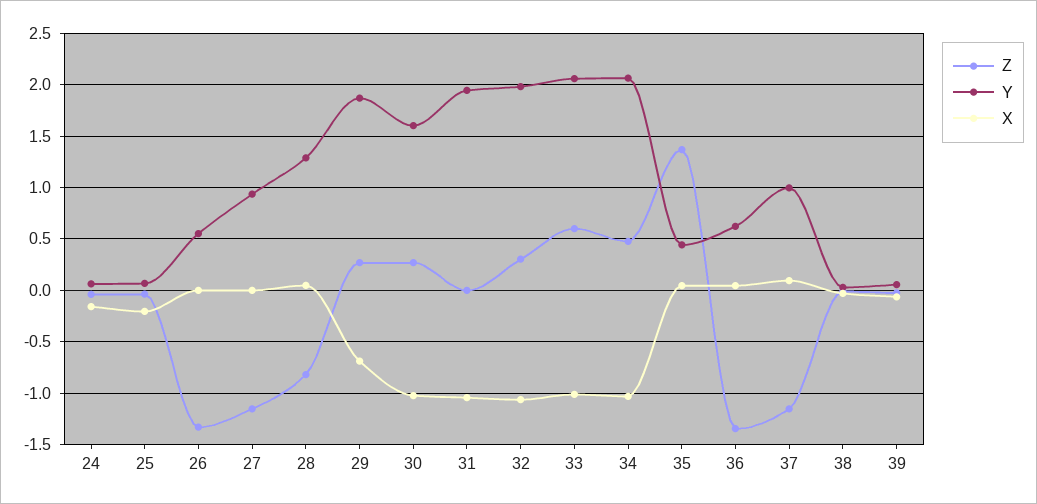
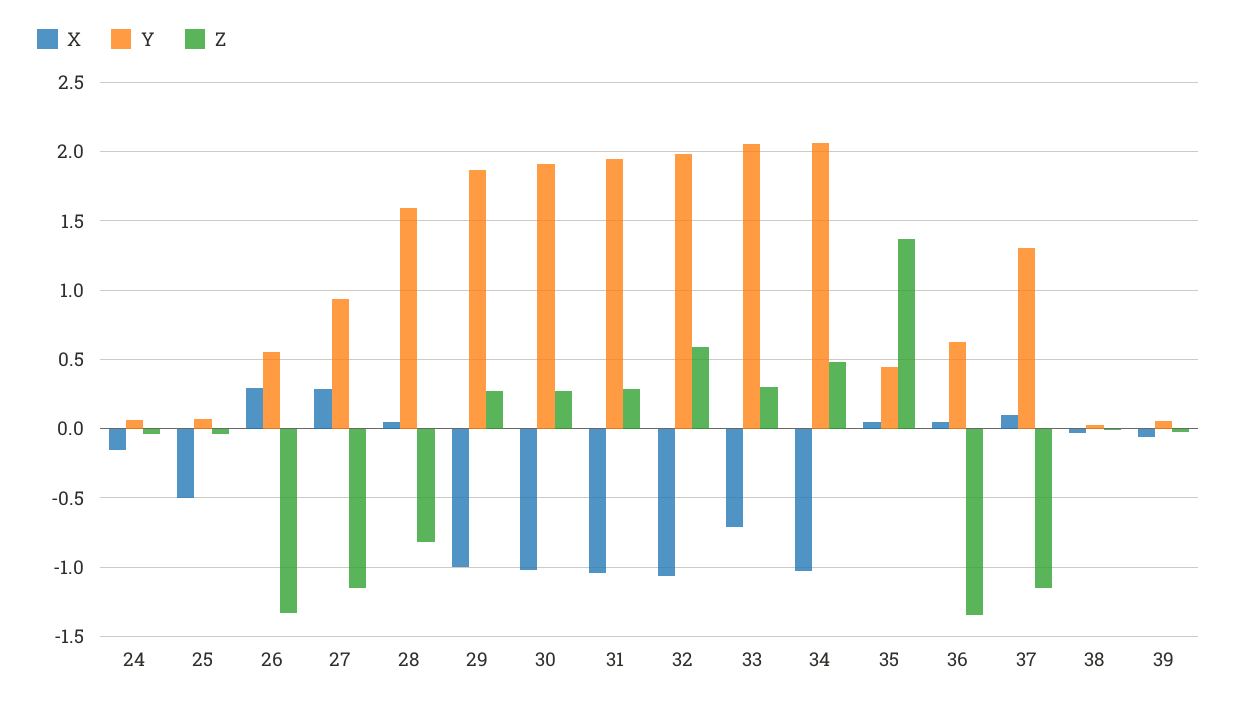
X, 25: -0.2 -> -0.5
X, 26: 0 -> 0.3
X, 27: 0 -> 0.3
Y, 28: 1.3 -> 1.6
X, 29: -0.7 -> -1
Y, 30: 1.6 -> 1.9
Z, 31: 0 -> 0.3
Z, 32: 0.3 -> 0.6
Z, 33: 0.6 -> 0.3
X, 33: -1 -> -0.7
Y, 37: 1 -> 1.3

